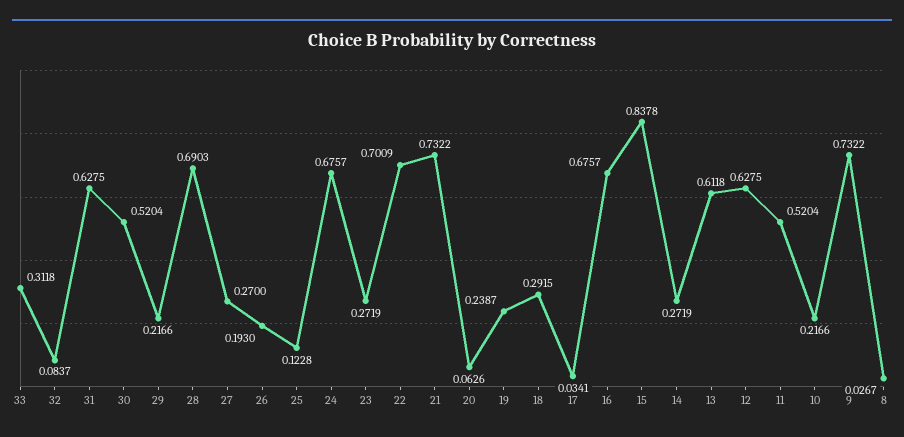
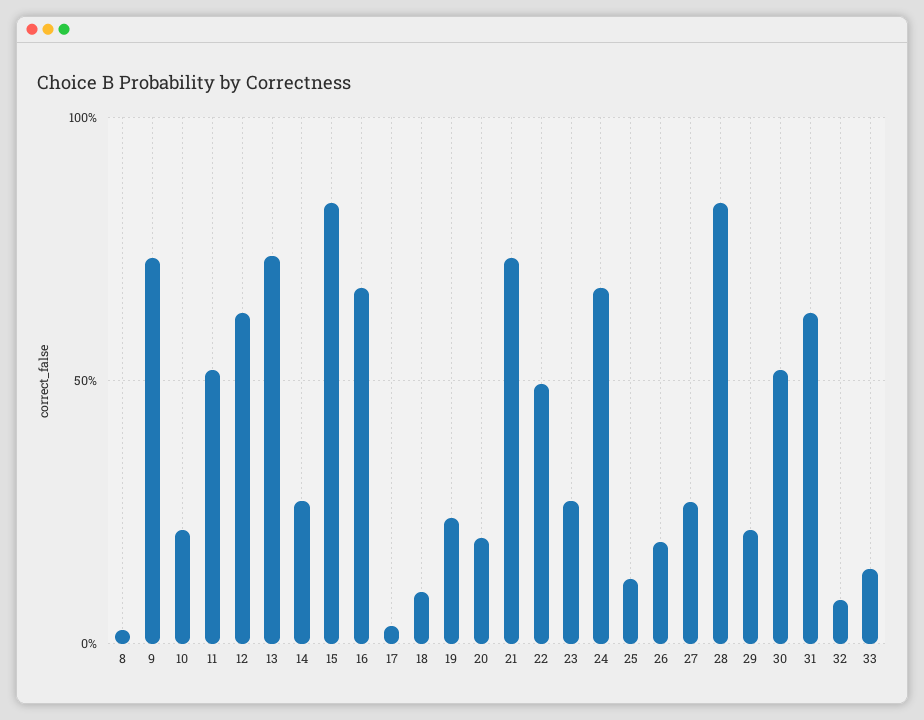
33: 0.3118 -> 0.15
28: 0.6903 -> 0.85
22: 0.7009 -> 0.5
20: 0.0626 -> 0.2
18: 0.2915 -> 0.1
13: 0.6118 -> 0.75

